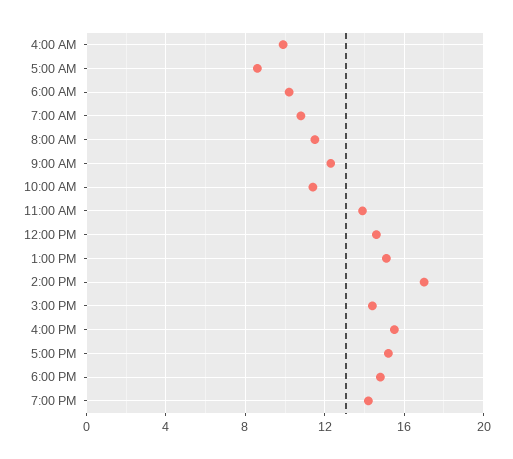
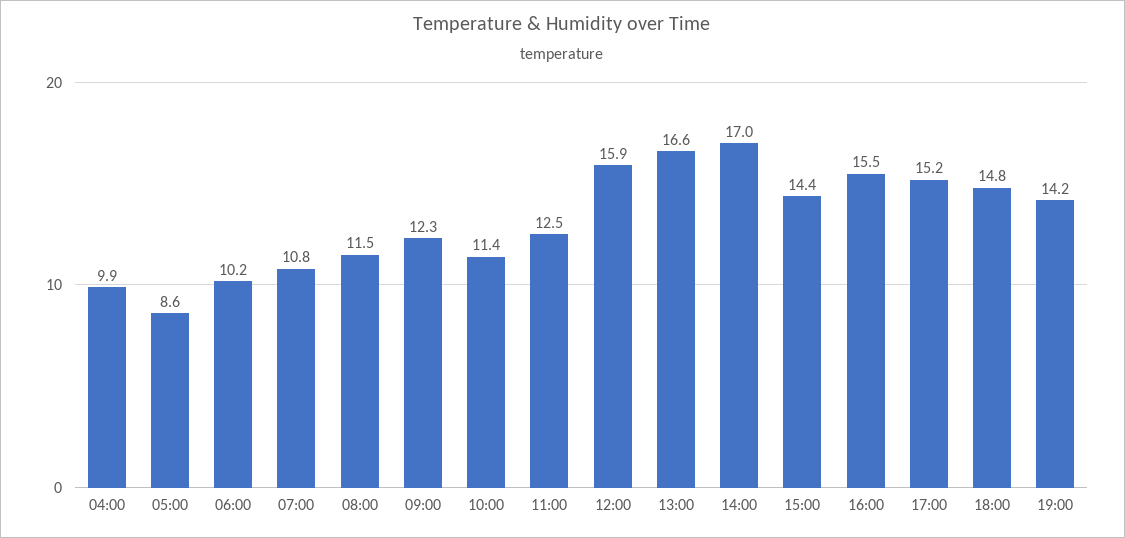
11:00 AM: 14 -> 12.5
12:00 PM: 14.5 -> 15.9
1:00 PM: 15 -> 16.6

